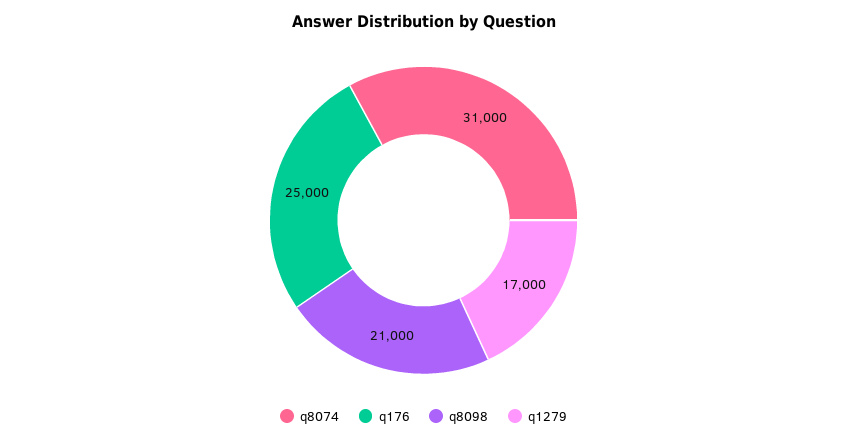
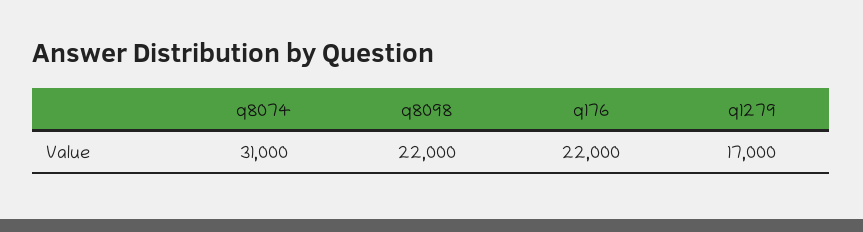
q176: 25000 -> 22000
q8098: 21000 -> 22000

